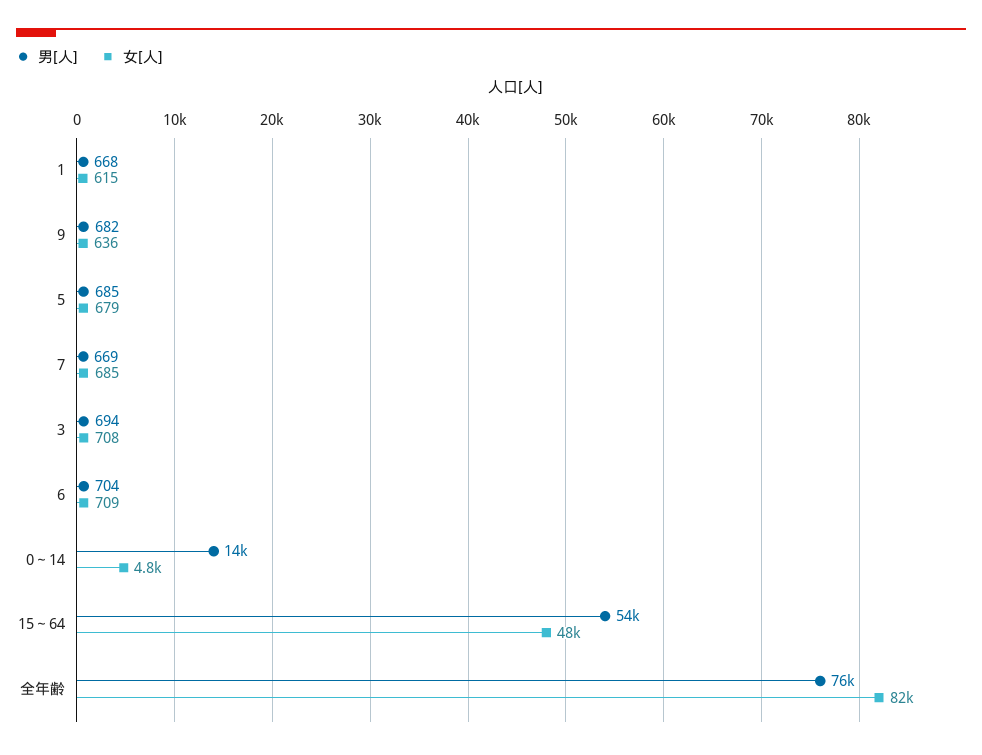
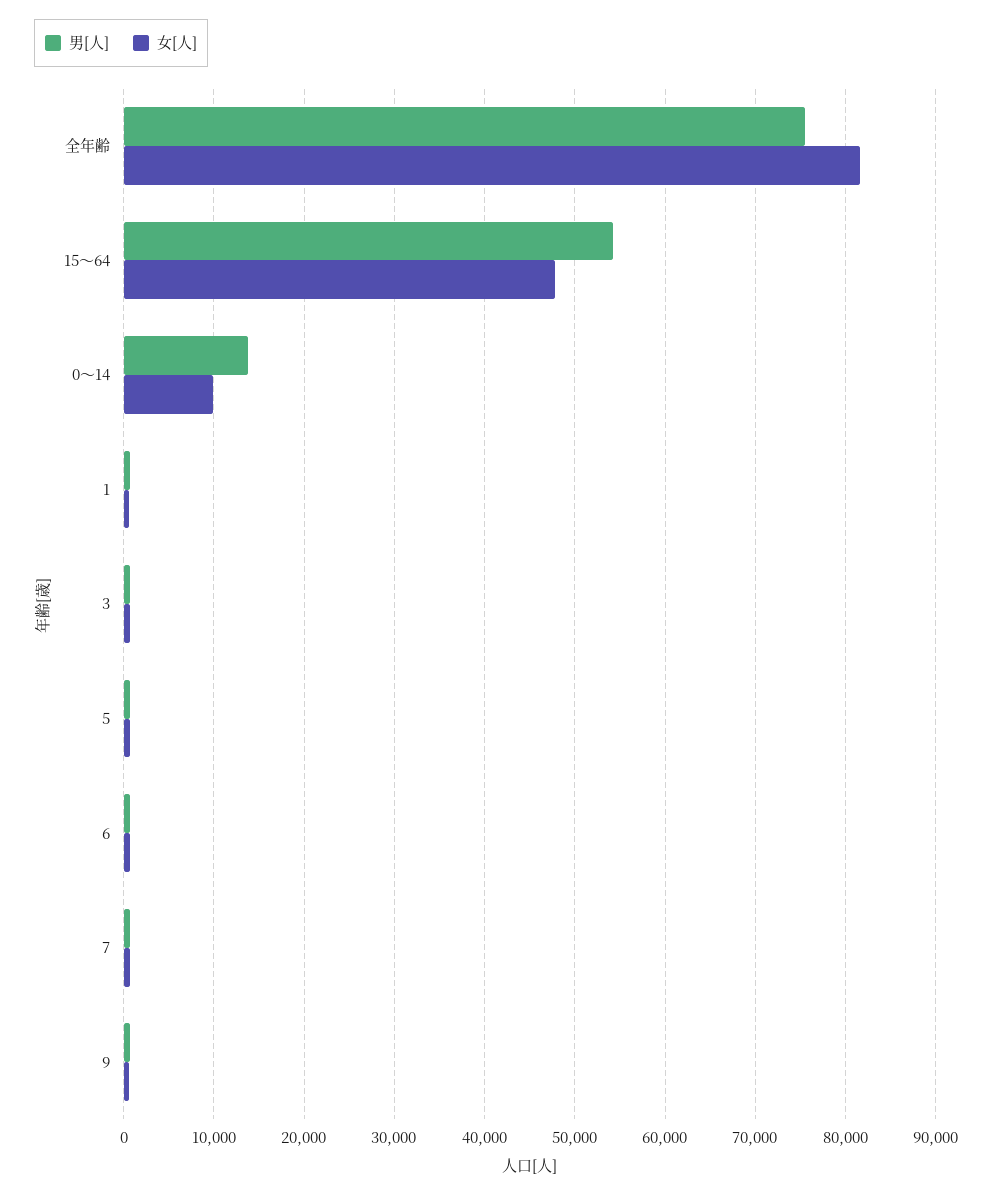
女[人], 0～14: 4800 -> 10000

